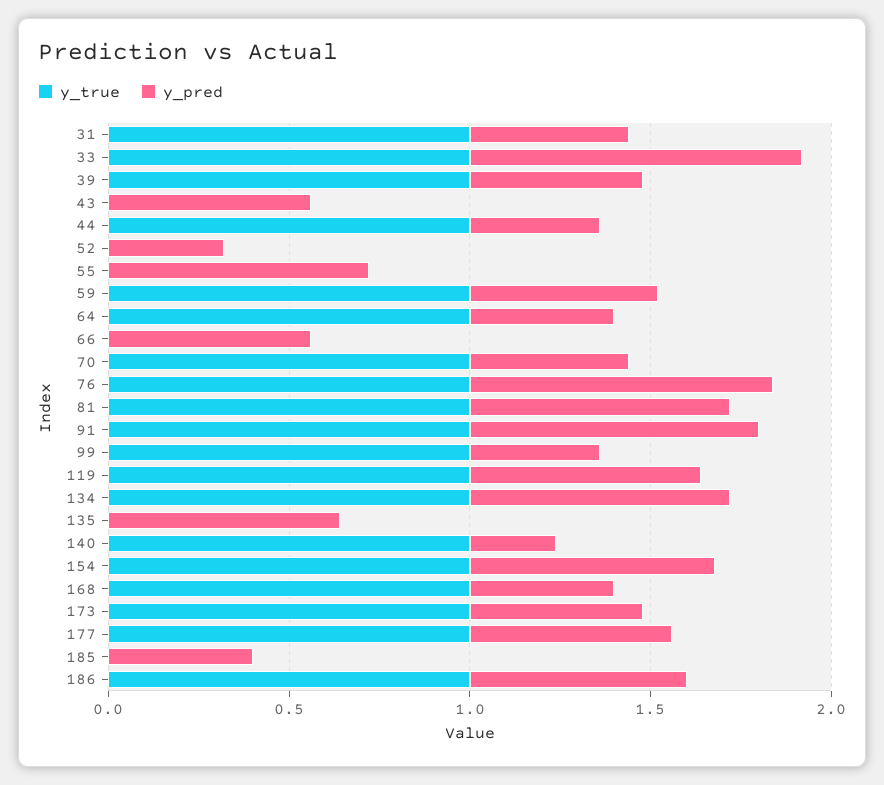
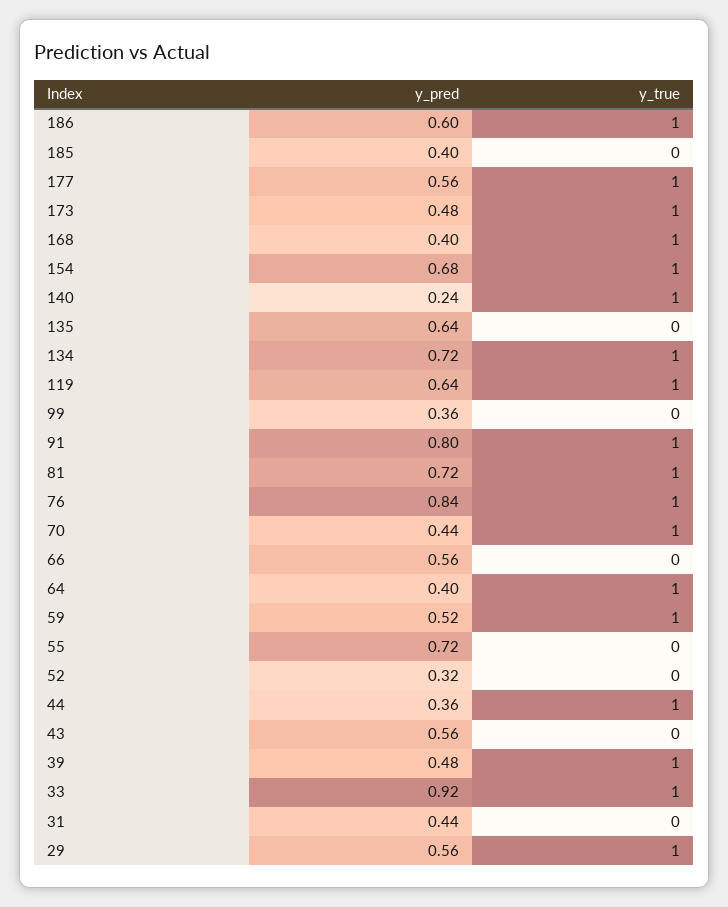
y_true, 31: 1 -> 0
y_true, 99: 1 -> 0
y_pred, 29: none -> 0.56
y_true, 29: none -> 1

